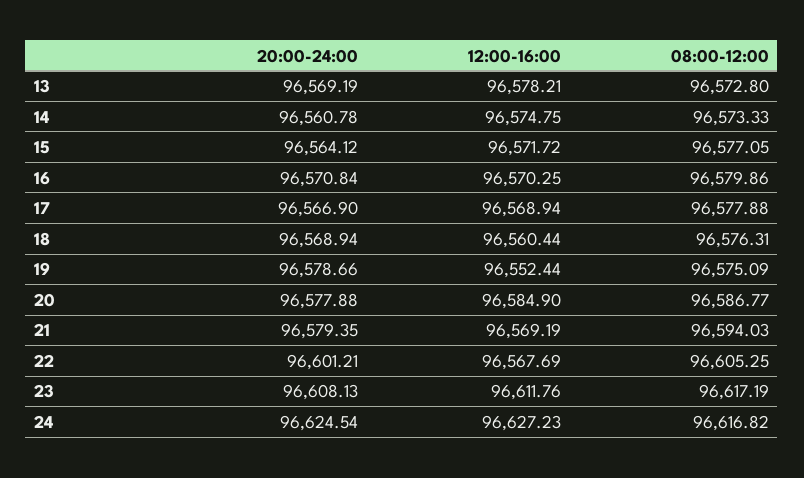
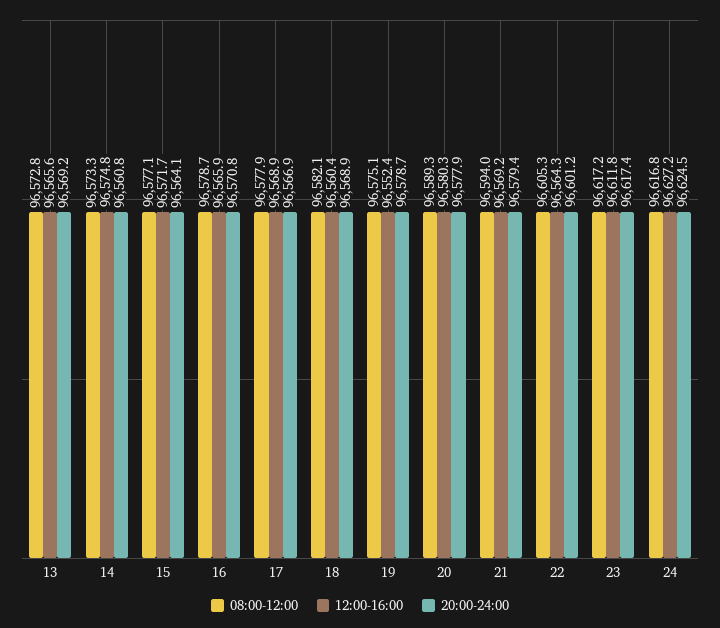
12:00-16:00, 13: 96578.21 -> 96565.6
12:00-16:00, 16: 96570.25 -> 96565.9
08:00-12:00, 16: 96579.86 -> 96578.7
08:00-12:00, 18: 96576.31 -> 96582.1
12:00-16:00, 20: 96584.9 -> 96580.3
08:00-12:00, 20: 96586.77 -> 96589.3
12:00-16:00, 22: 96567.69 -> 96564.3
20:00-24:00, 23: 96608.13 -> 96617.4

